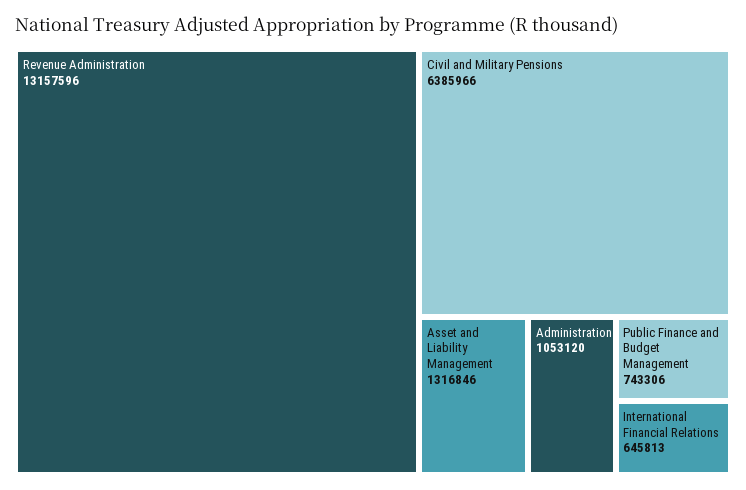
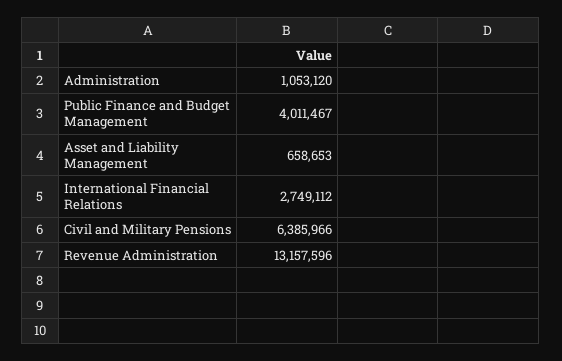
Asset and Liability Management: 1316846 -> 658653
Public Finance and Budget Management: 743306 -> 4011467
International Financial Relations: 645813 -> 2749112

